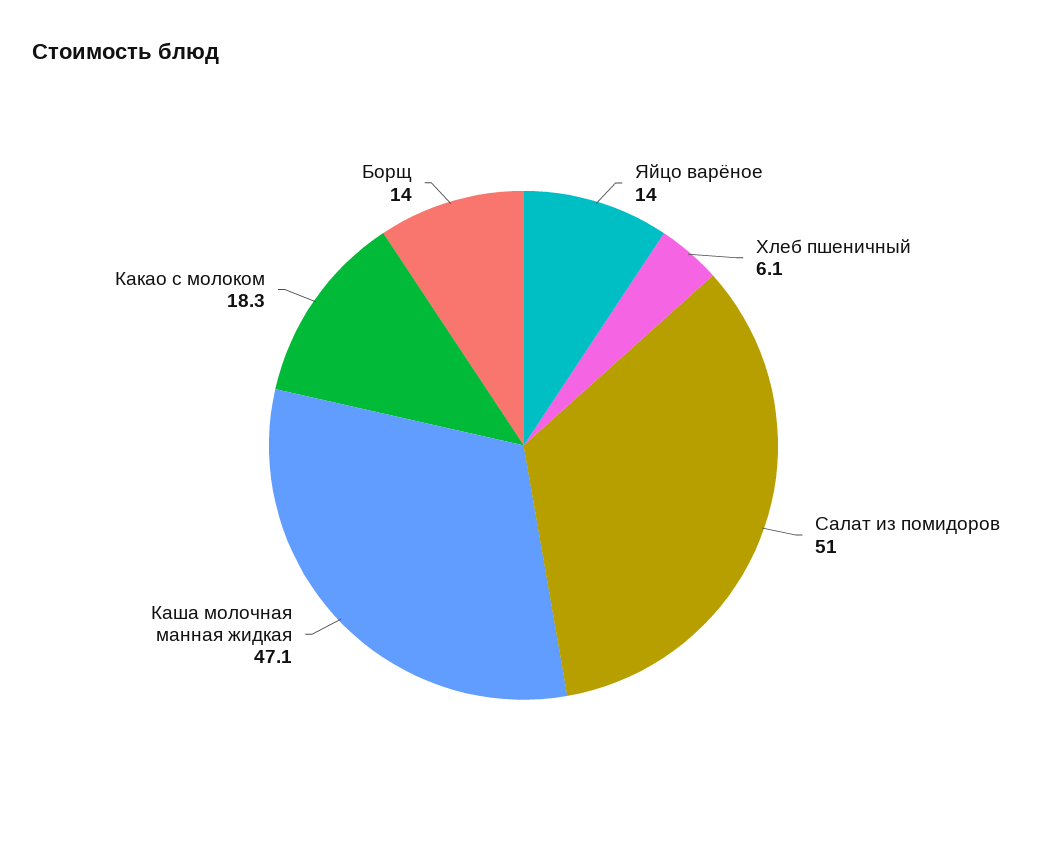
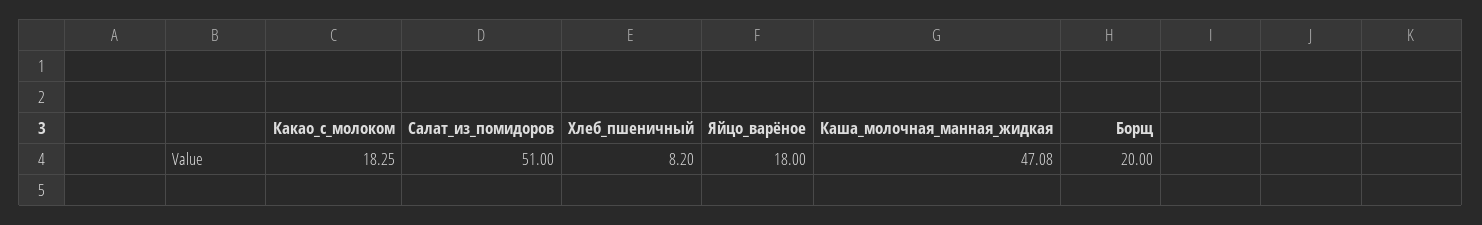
Яйцо варёное: 14 -> 18
Хлеб пшеничный: 6.1 -> 8.2
Борщ: 14 -> 20

